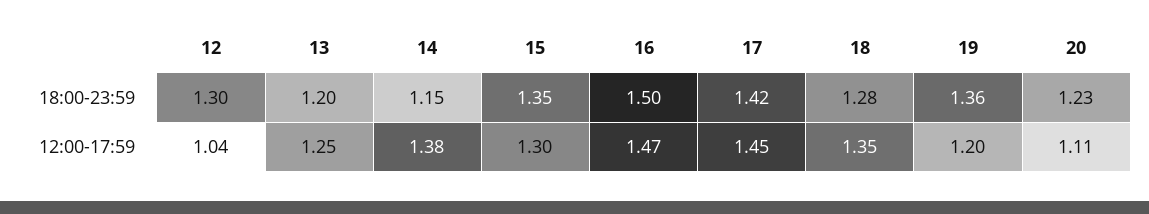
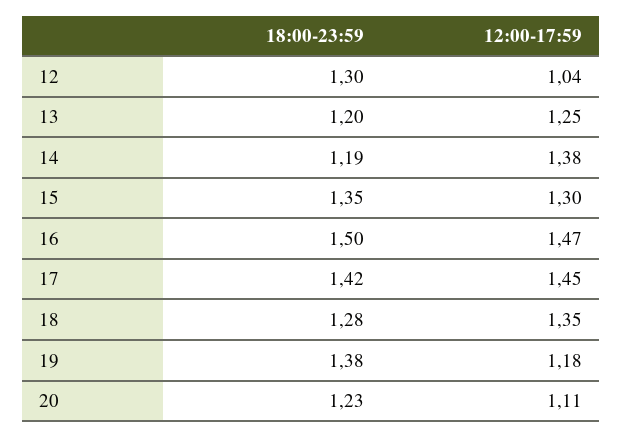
14, 18:00-23:59: 1.15 -> 1.19
19, 18:00-23:59: 1.36 -> 1.38
19, 12:00-17:59: 1.2 -> 1.18

